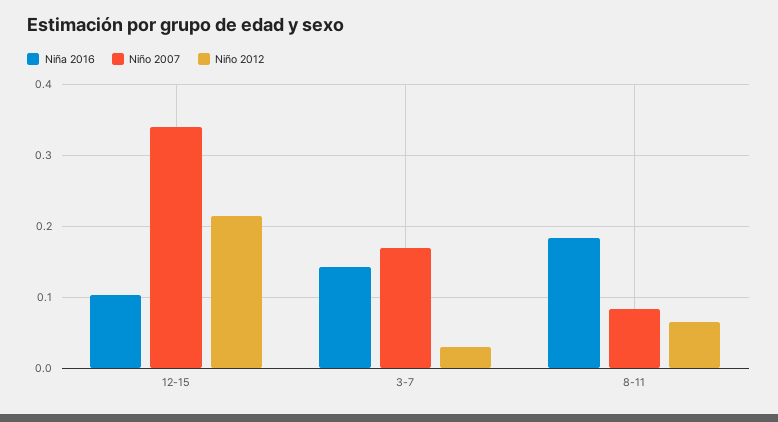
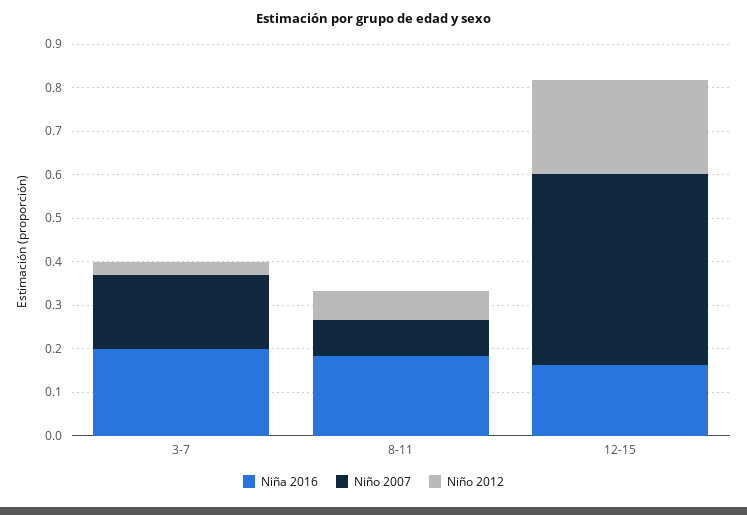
Niña 2016, 12-15: 0.1 -> 0.16
Niño 2007, 12-15: 0.34 -> 0.44
Niña 2016, 3-7: 0.14 -> 0.2

